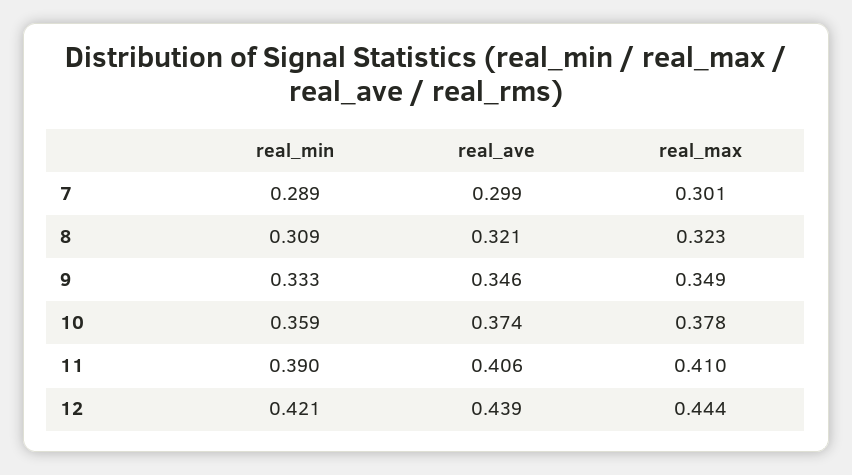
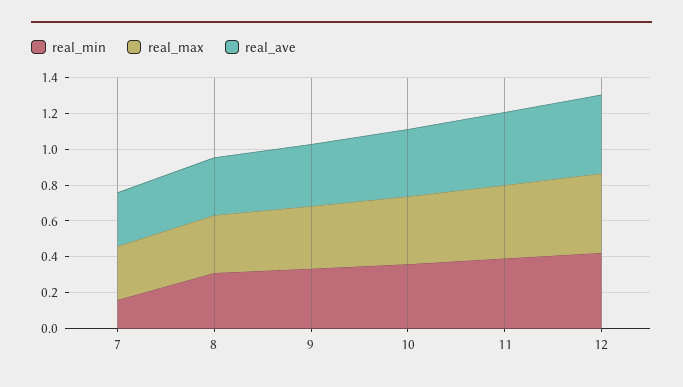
real_min, 7: 0.289 -> 0.15

